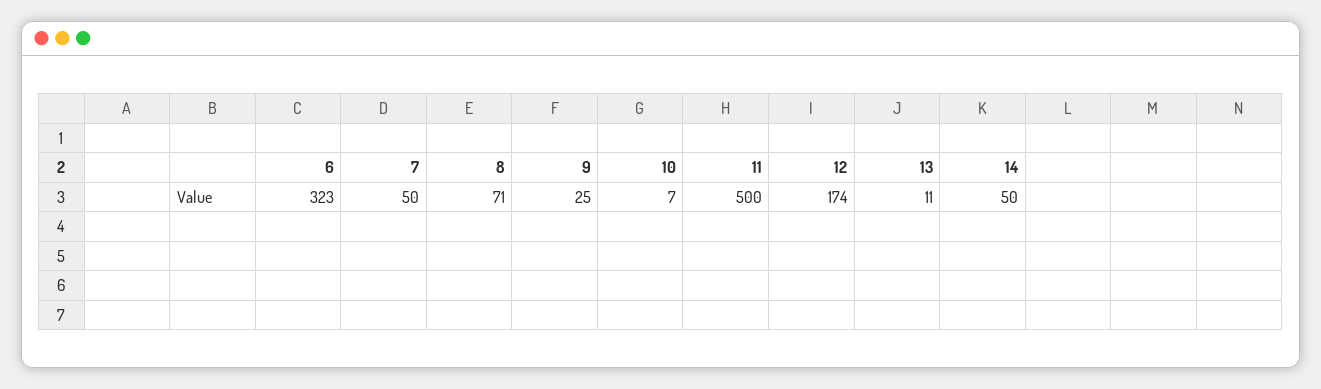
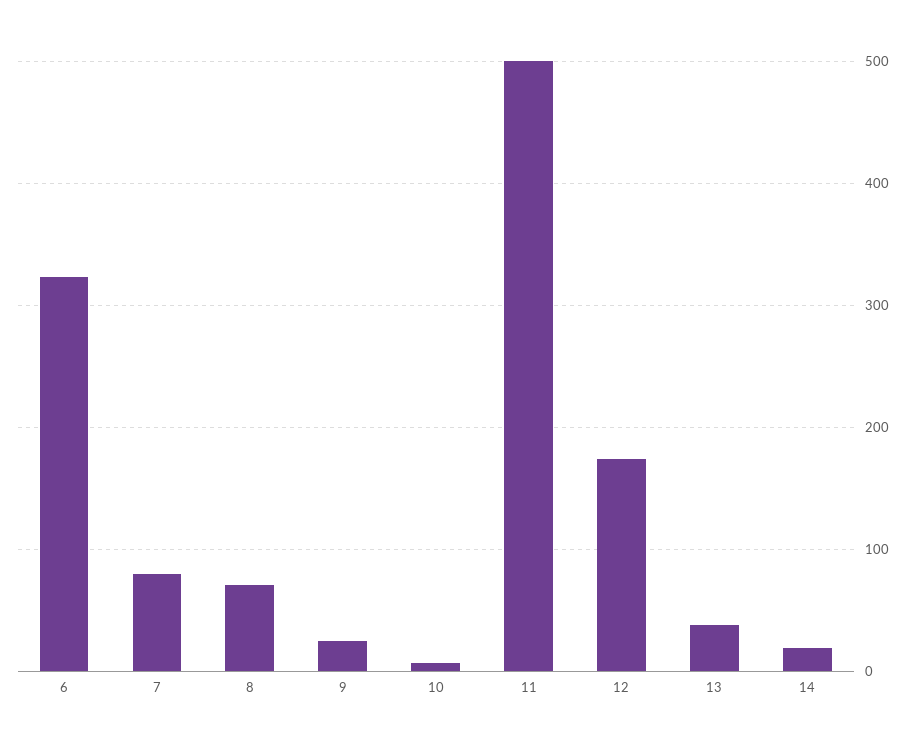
7: 50 -> 80
13: 11 -> 40
14: 50 -> 20

